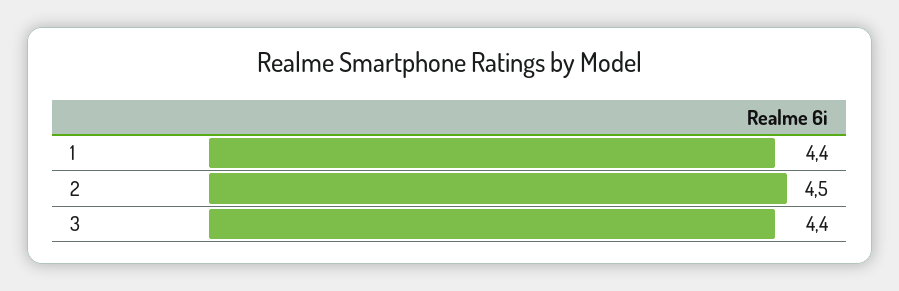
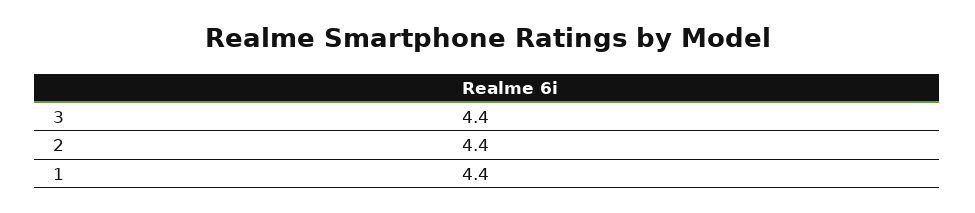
2: 4.5 -> 4.4

